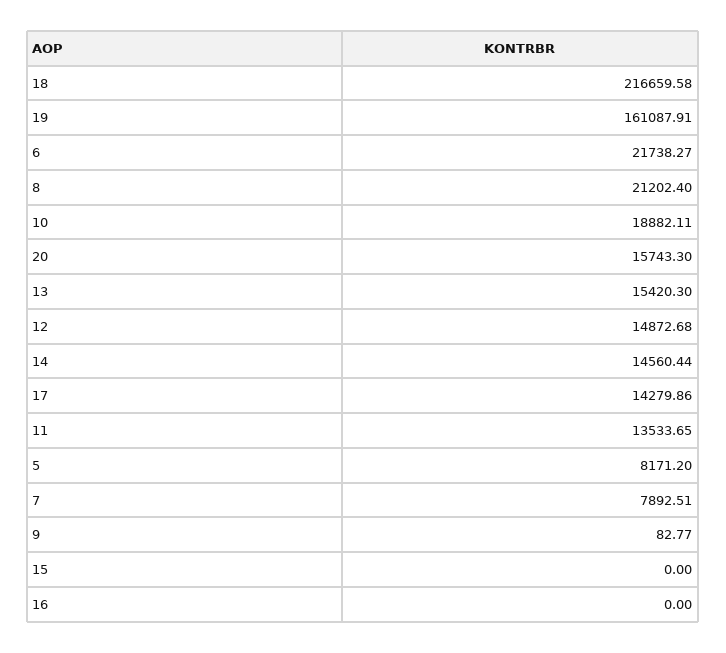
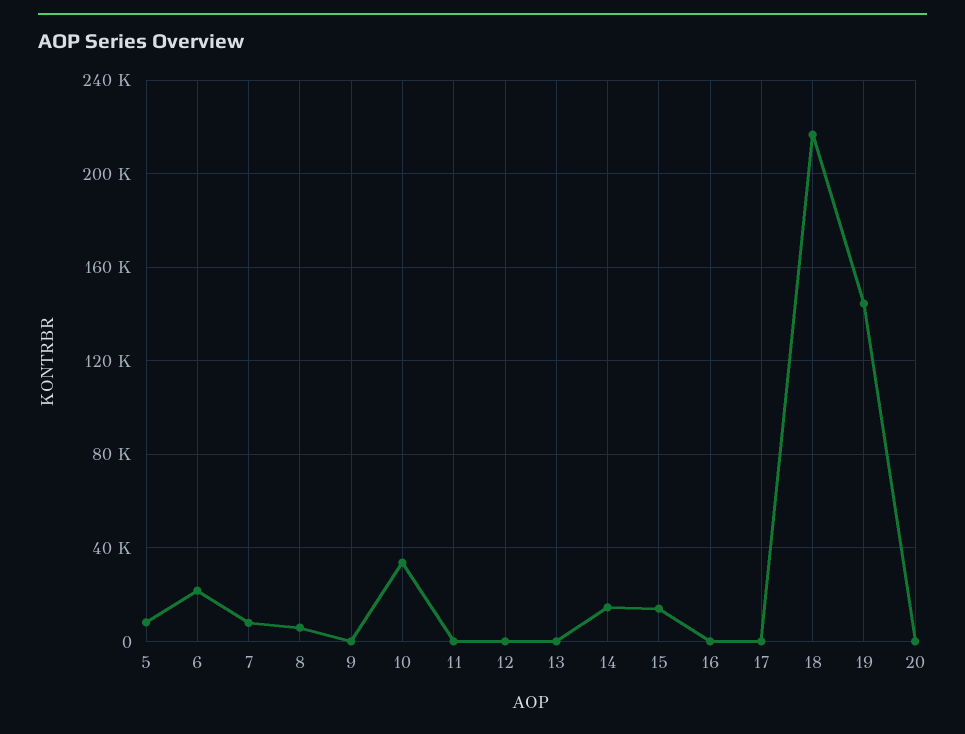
19: 161087.91 -> 145000
8: 21202.4 -> 5000
10: 18882.11 -> 35000
20: 15743.3 -> 0
13: 15420.3 -> 0
12: 14872.68 -> 0
17: 14279.86 -> 0
11: 13533.65 -> 0
15: 0 -> 15000

